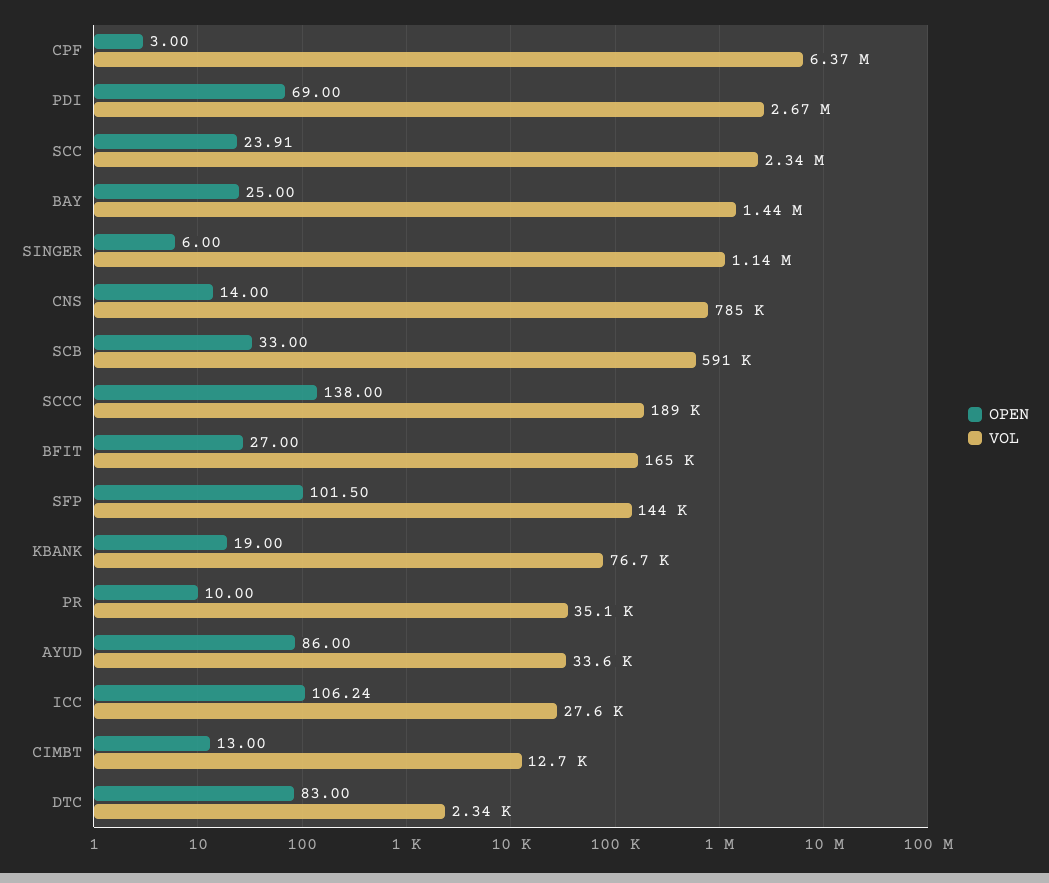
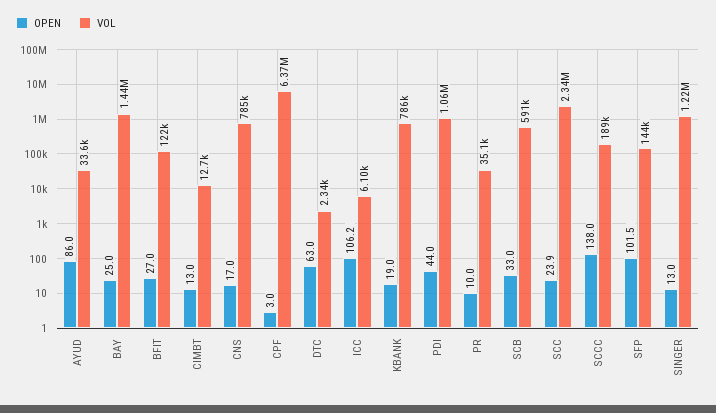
OPEN, PDI: 69 -> 44
VOL, PDI: 2670000 -> 1060000
OPEN, SINGER: 6 -> 13
VOL, SINGER: 1140000 -> 1220000
OPEN, CNS: 14 -> 17
VOL, BFIT: 165000 -> 122000
VOL, KBANK: 76700 -> 786000
VOL, ICC: 27600 -> 6100
OPEN, DTC: 83 -> 63

